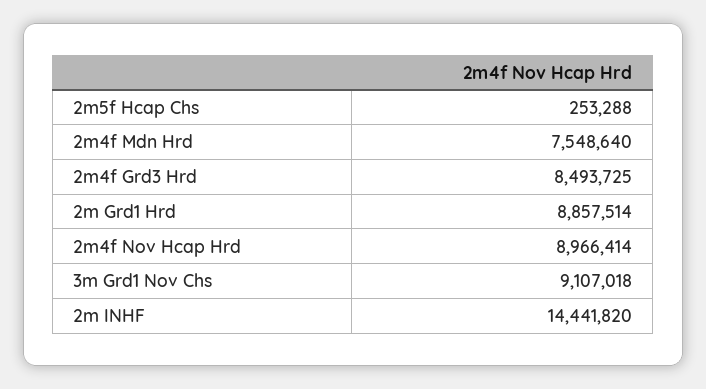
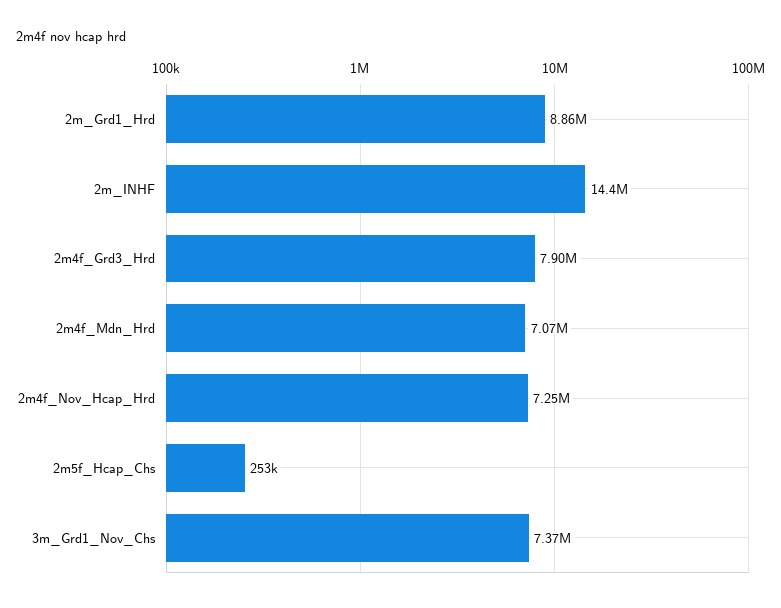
2m4f Mdn Hrd: 7548640 -> 7070000
2m4f Grd3 Hrd: 8493725 -> 7900000
2m4f Nov Hcap Hrd: 8966414 -> 7250000
3m Grd1 Nov Chs: 9107018 -> 7370000

